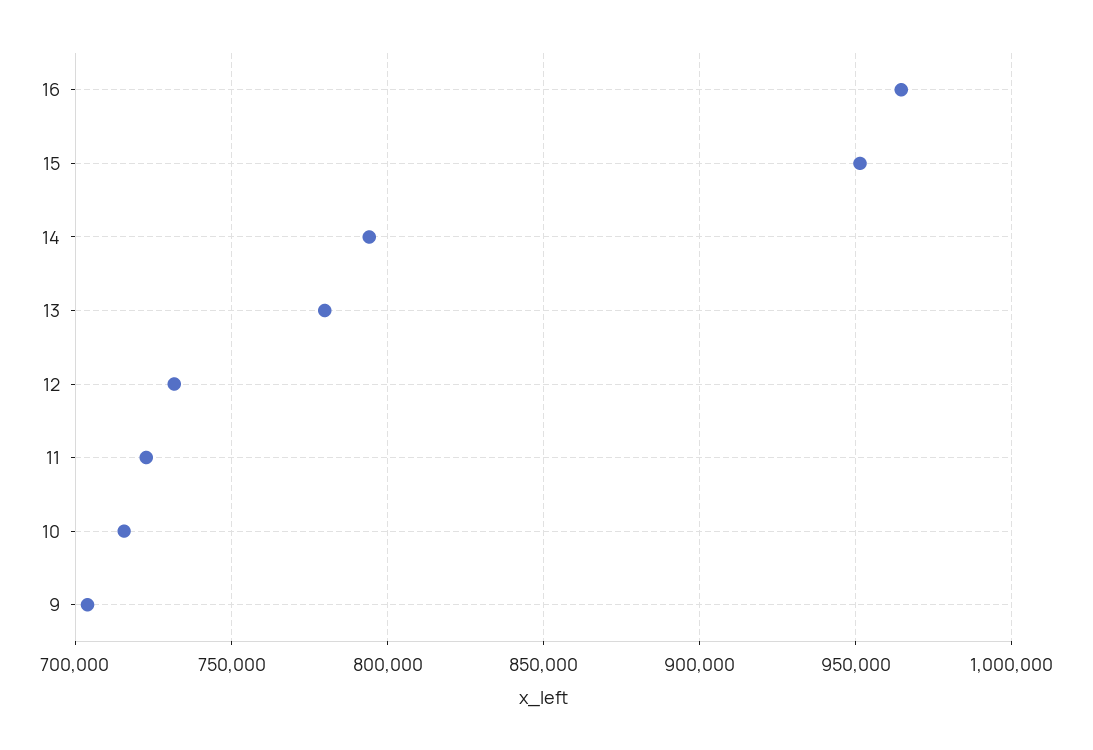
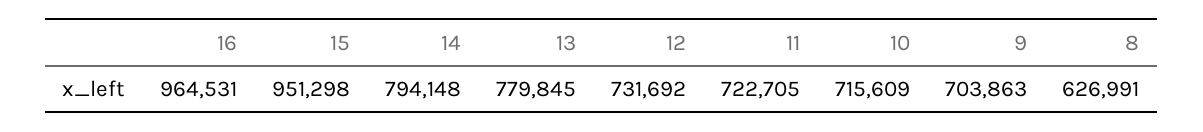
8: none -> 626991

